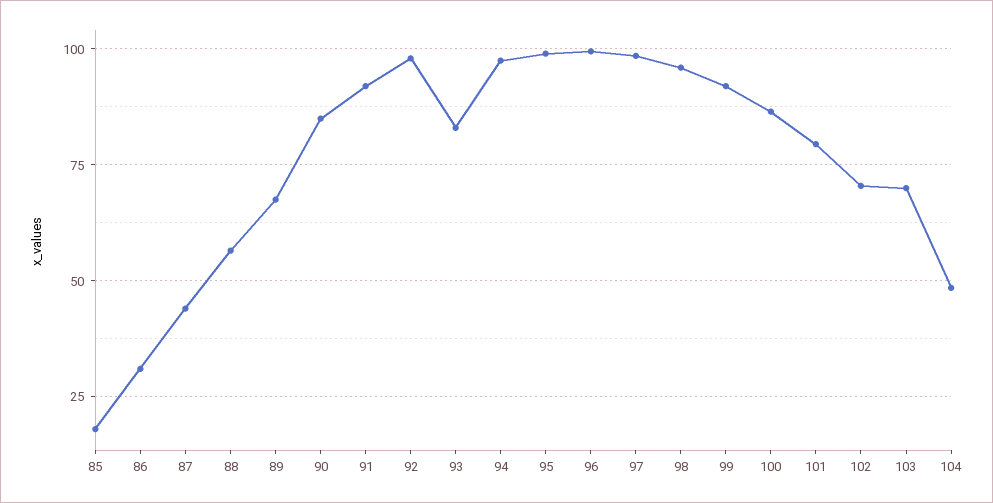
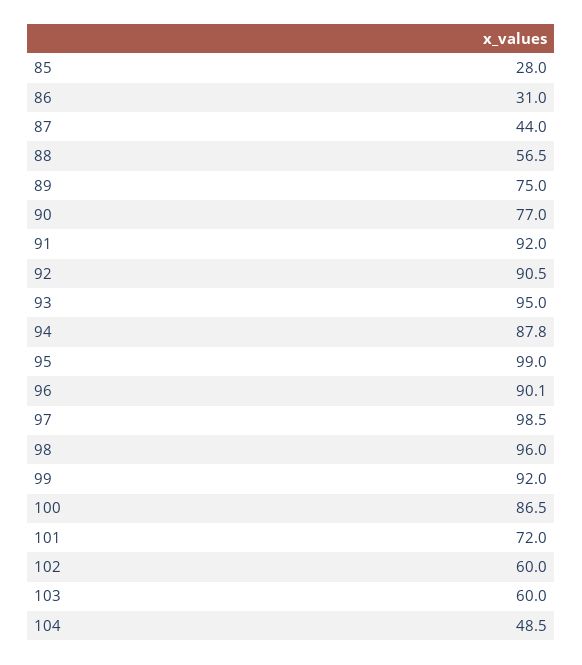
85: 17.5 -> 28
89: 67.5 -> 75
90: 85 -> 77
92: 97.5 -> 90.5
93: 82.5 -> 95
94: 97.5 -> 87.8
96: 100 -> 90.1
101: 80 -> 72
102: 70 -> 60
103: 70 -> 60

